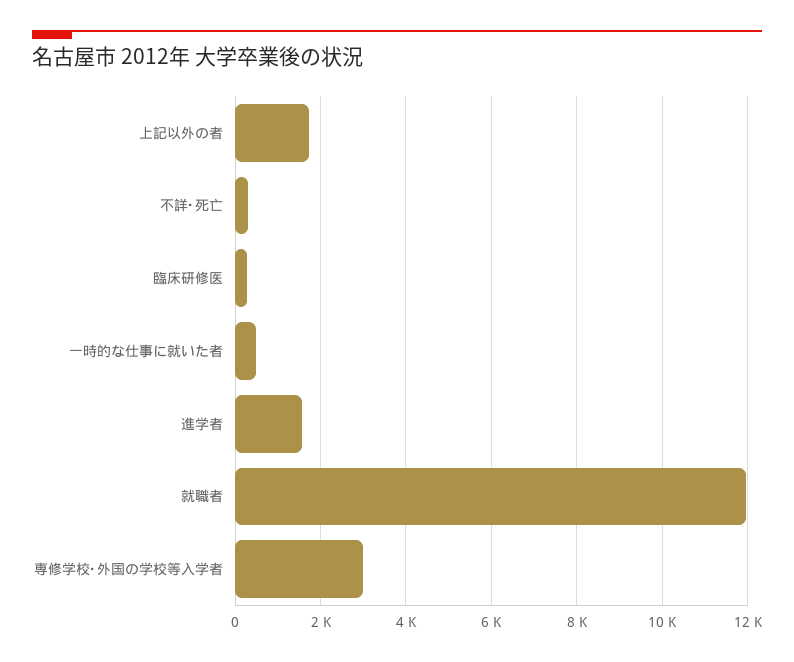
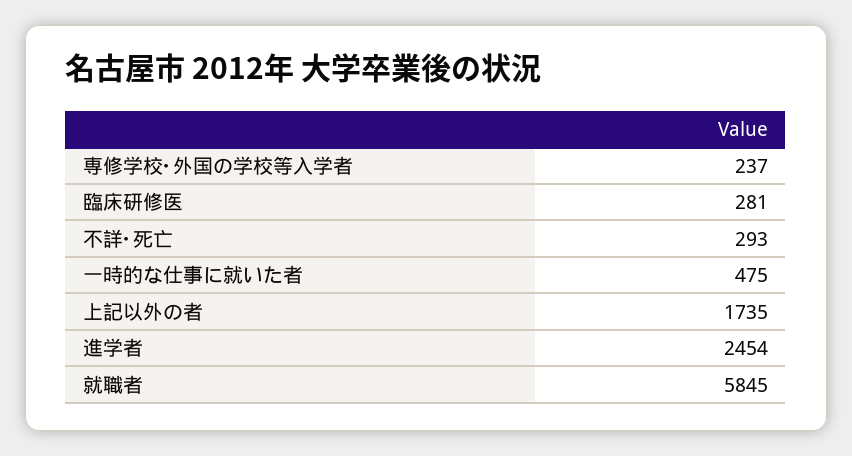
進学者: 1600 -> 2454
就職者: 12000 -> 5845
専修学校･外国の学校等入学者: 3000 -> 237

